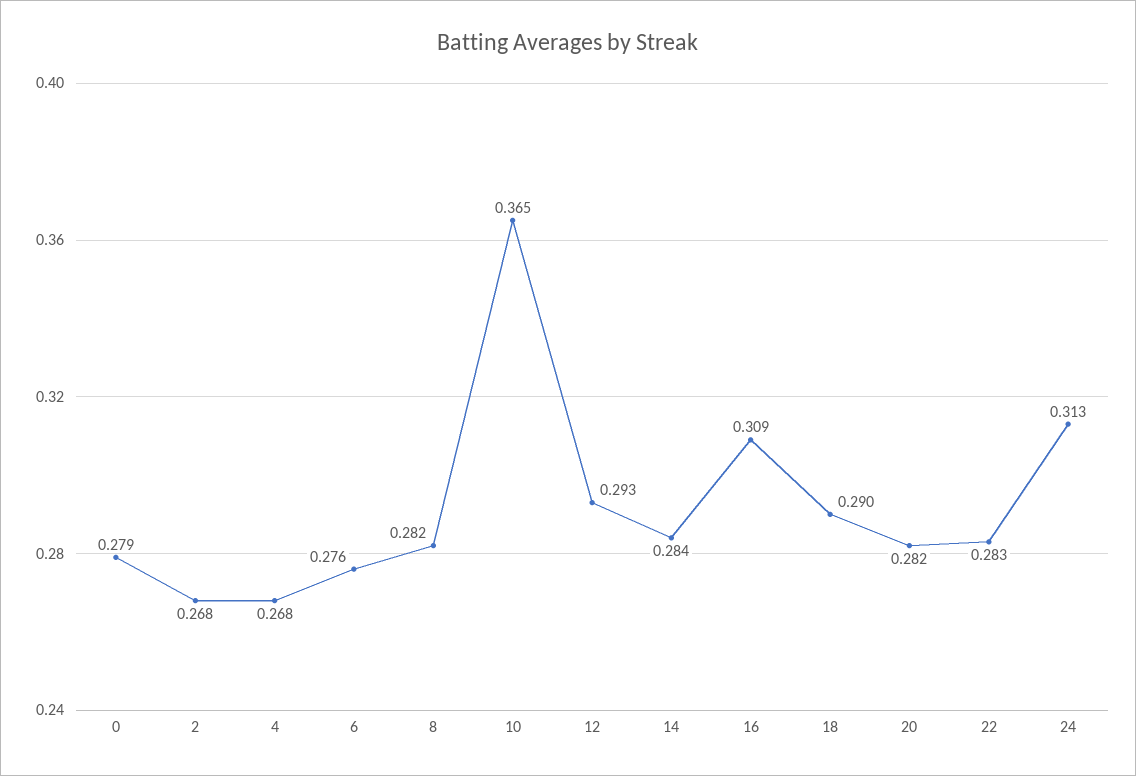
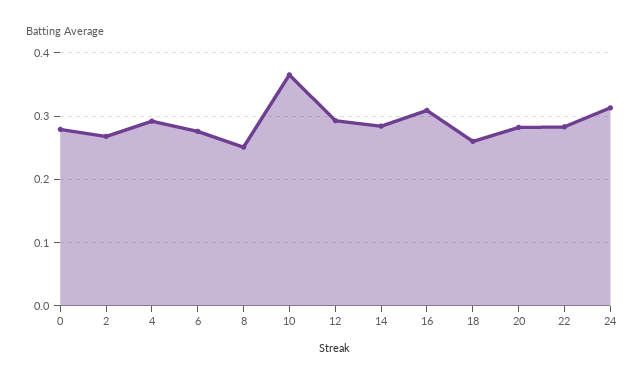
4: 0.268 -> 0.29
8: 0.282 -> 0.25
18: 0.29 -> 0.26

